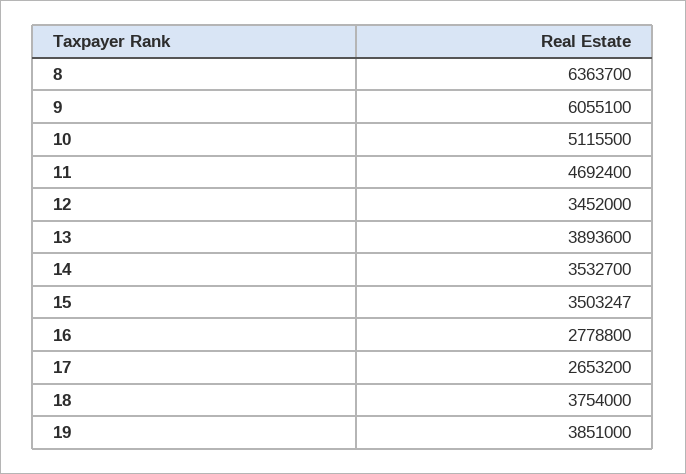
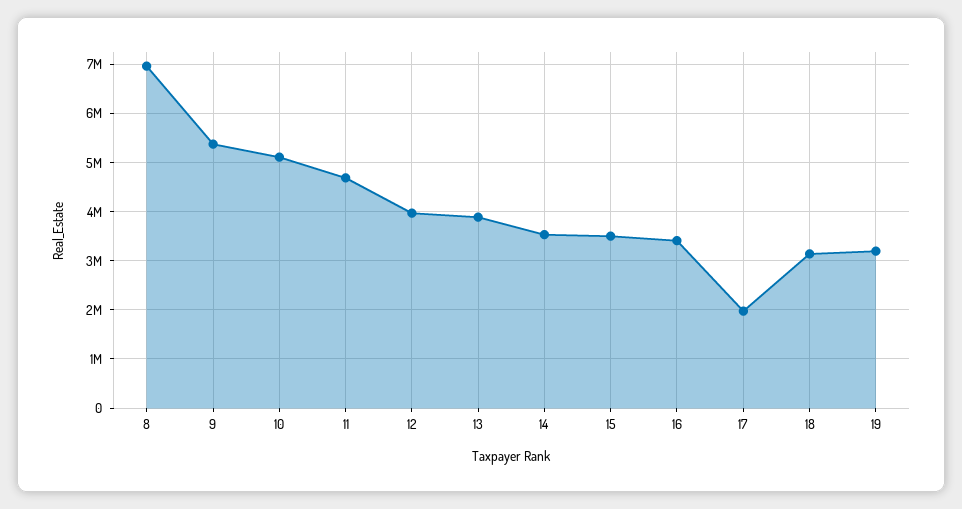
8: 6363700 -> 7000000
9: 6055100 -> 5400000
12: 3452000 -> 4000000
16: 2778800 -> 3400000
17: 2653200 -> 2000000
18: 3754000 -> 3200000
19: 3851000 -> 3200000

